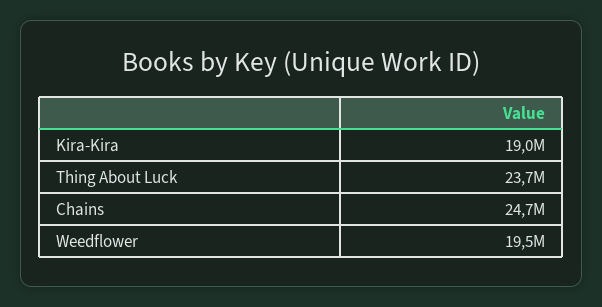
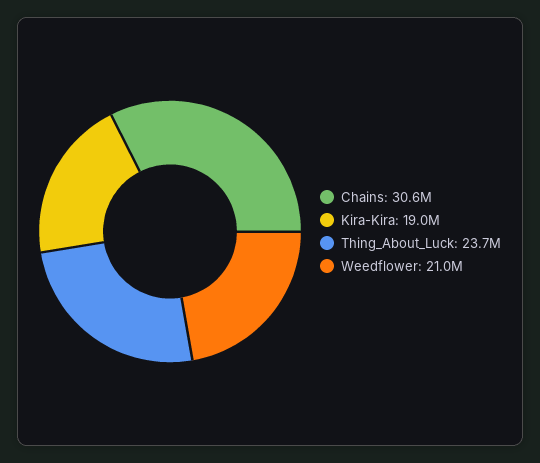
Chains: 24700000 -> 30600000
Weedflower: 19500000 -> 21000000

